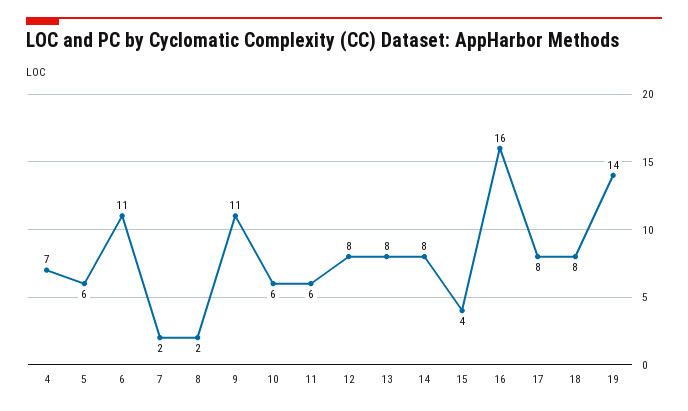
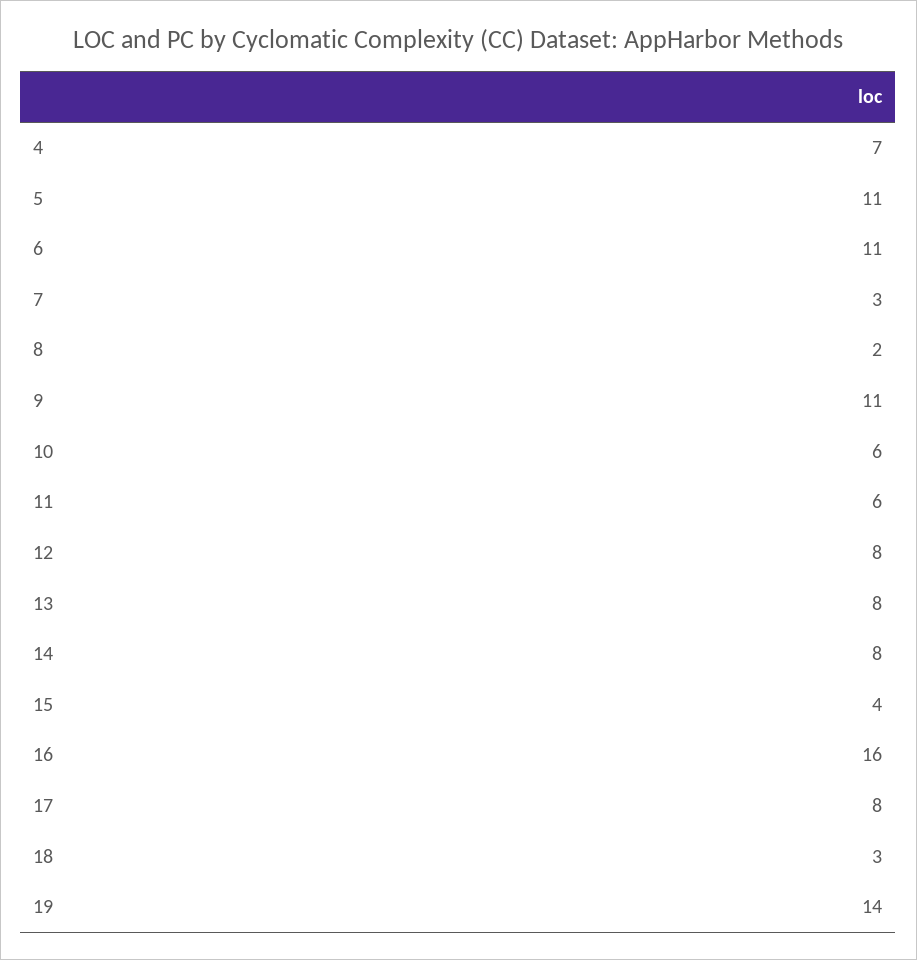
5: 6 -> 11
7: 2 -> 3
18: 8 -> 3

